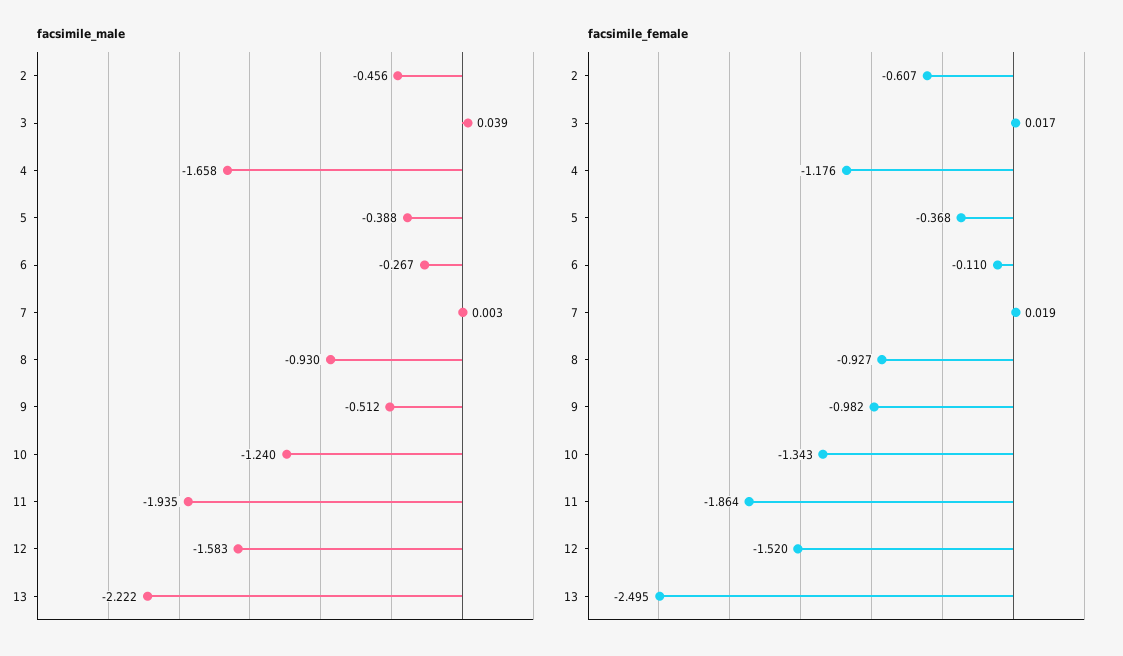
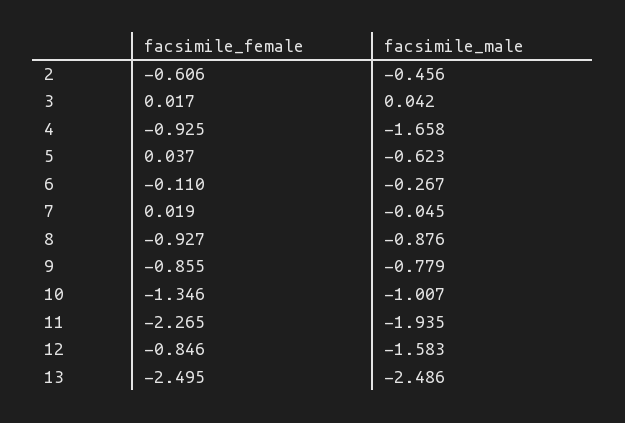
facsimile_male, 3: 0.039 -> 0.042
facsimile_male, 5: -0.388 -> -0.623
facsimile_male, 7: 0.003 -> -0.045
facsimile_male, 8: -0.93 -> -0.876
facsimile_male, 9: -0.512 -> -0.779
facsimile_male, 10: -1.24 -> -1.007
facsimile_male, 13: -2.222 -> -2.486
facsimile_female, 2: -0.607 -> -0.606
facsimile_female, 4: -1.176 -> -0.925
facsimile_female, 5: -0.368 -> 0.037
facsimile_female, 9: -0.982 -> -0.855
facsimile_female, 10: -1.343 -> -1.346
facsimile_female, 11: -1.864 -> -2.265
facsimile_female, 12: -1.52 -> -0.846

